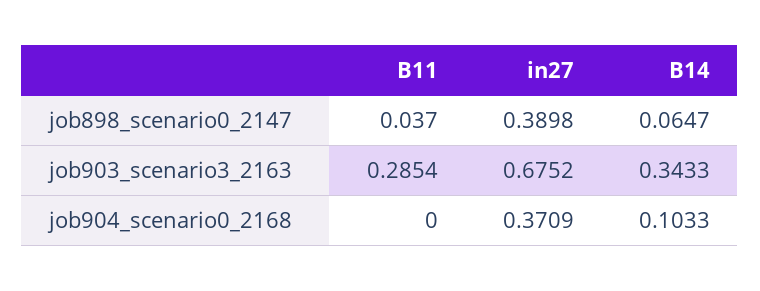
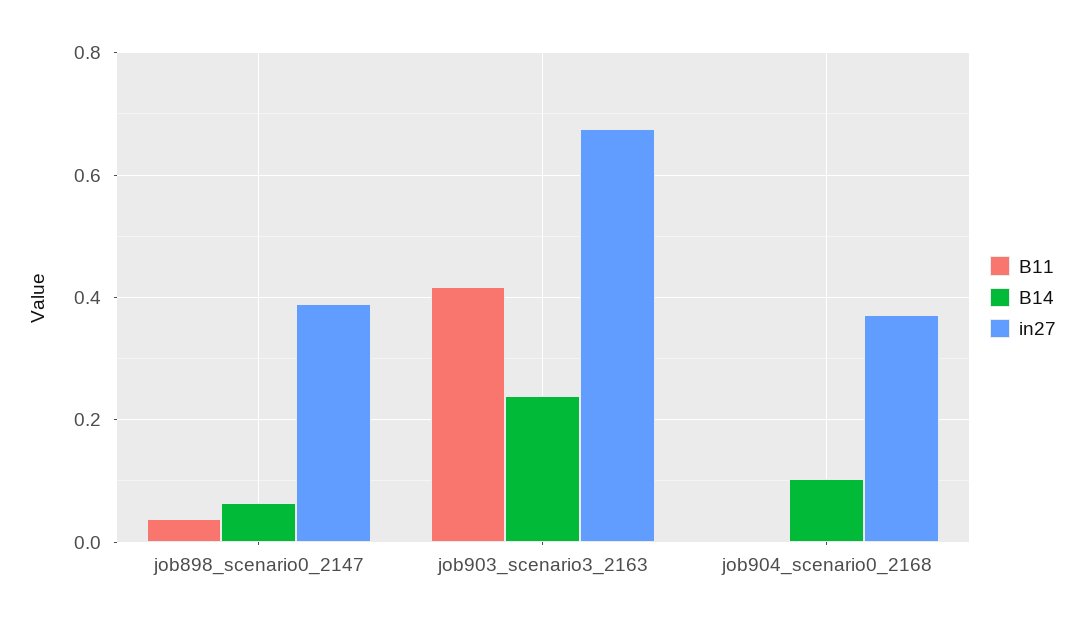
B11, job903_scenario3_2163: 0.2854 -> 0.42
B14, job903_scenario3_2163: 0.3433 -> 0.24

